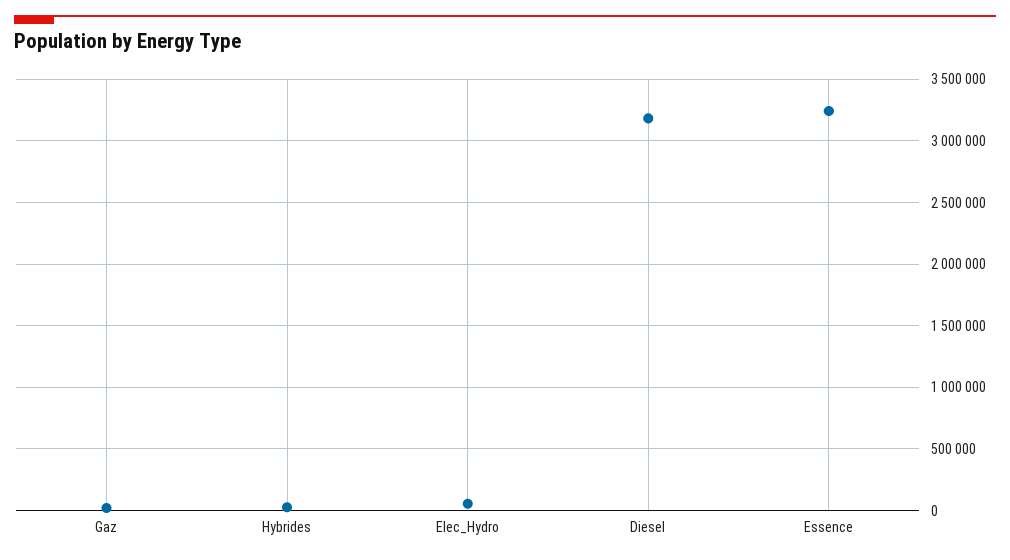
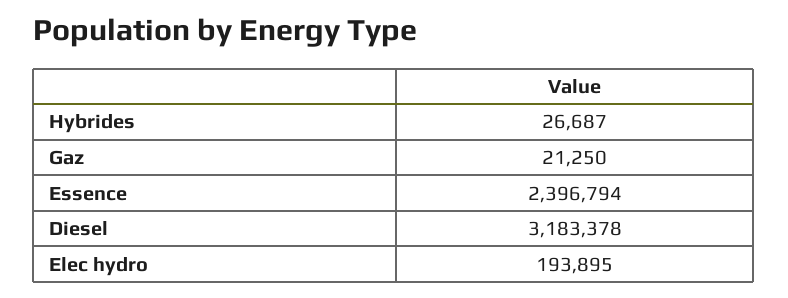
Elec_Hydro: 50000 -> 193895
Essence: 3250000 -> 2396794

